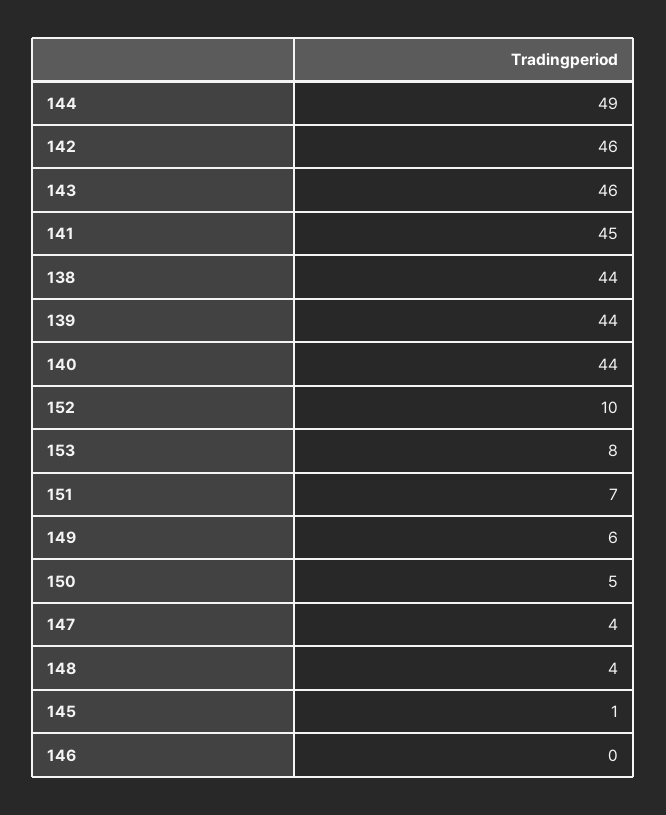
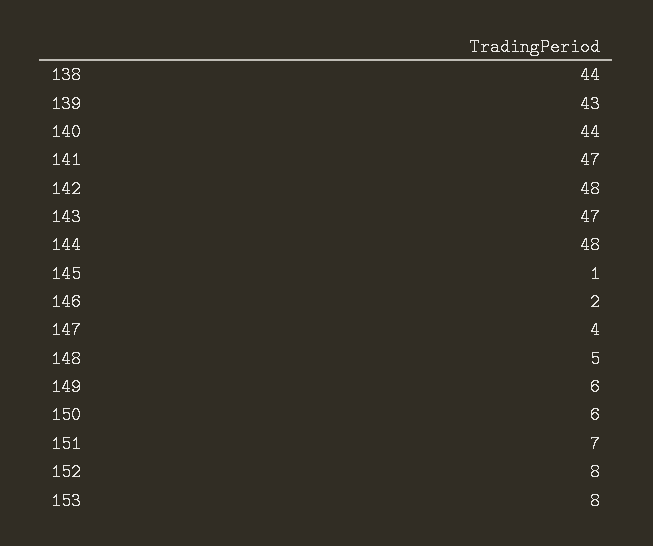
144: 49 -> 48
142: 46 -> 48
143: 46 -> 47
141: 45 -> 47
139: 44 -> 43
152: 10 -> 8
150: 5 -> 6
148: 4 -> 5
146: 0 -> 2

